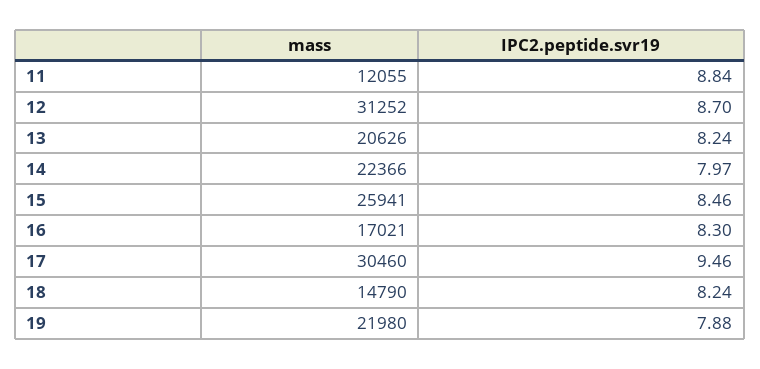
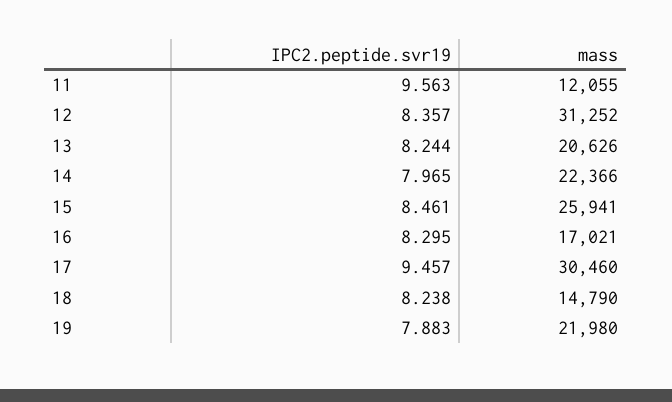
IPC2.peptide.svr19, 11: 8.84 -> 9.563
IPC2.peptide.svr19, 12: 8.7 -> 8.357

